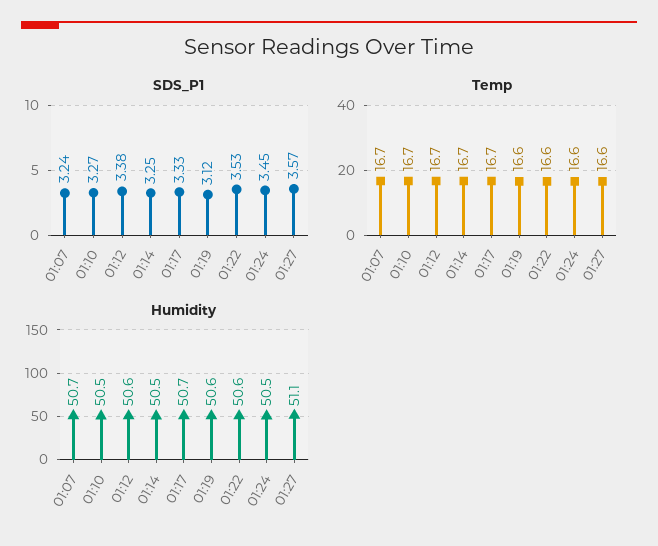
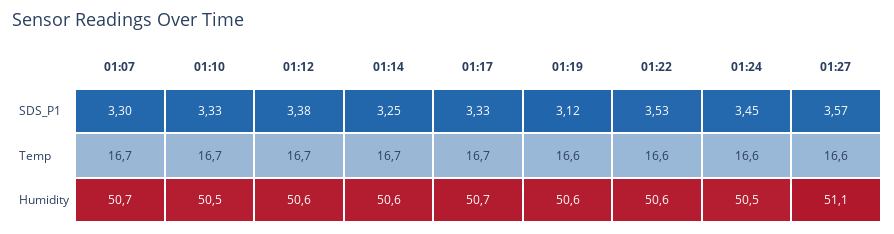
SDS_P1, 01:07: 3.24 -> 3.3
SDS_P1, 01:10: 3.27 -> 3.33
Humidity, 01:14: 50.5 -> 50.6

